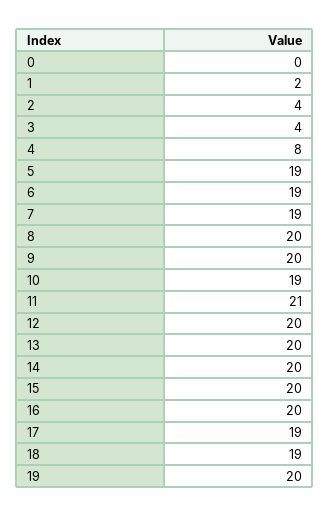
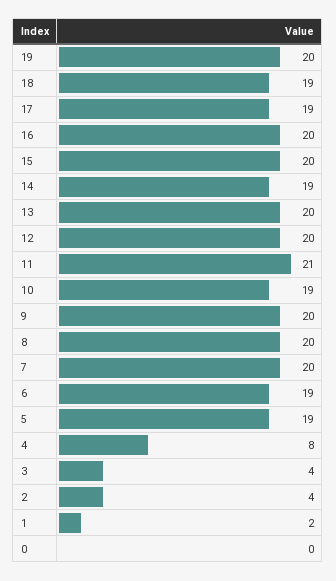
7: 19 -> 20
14: 20 -> 19

